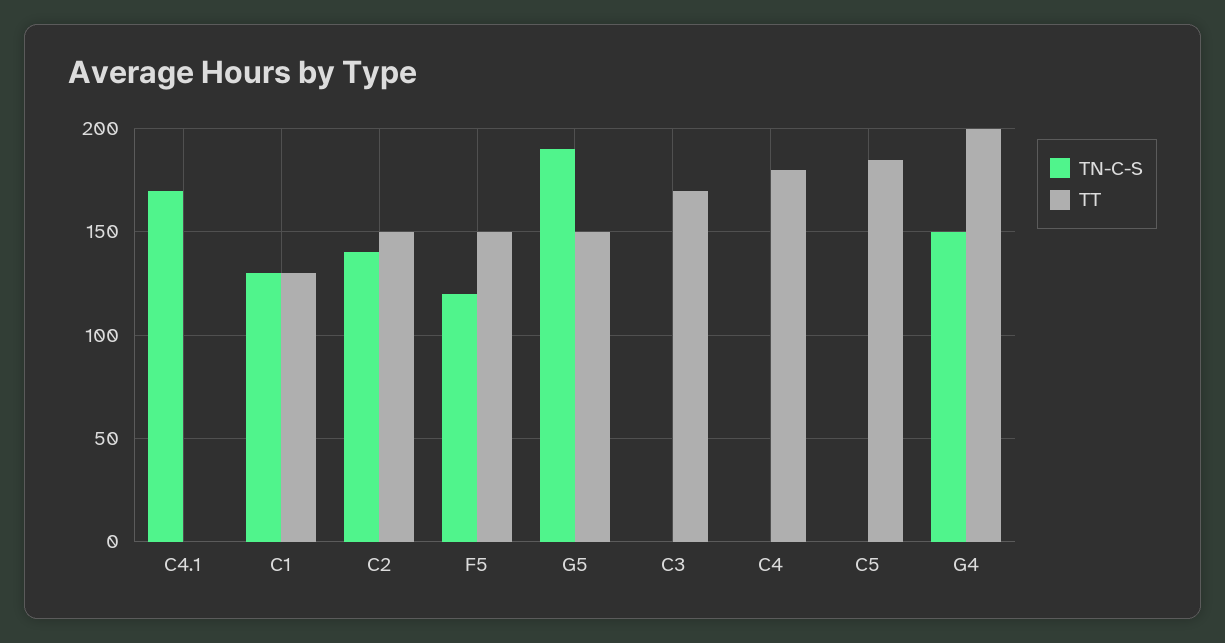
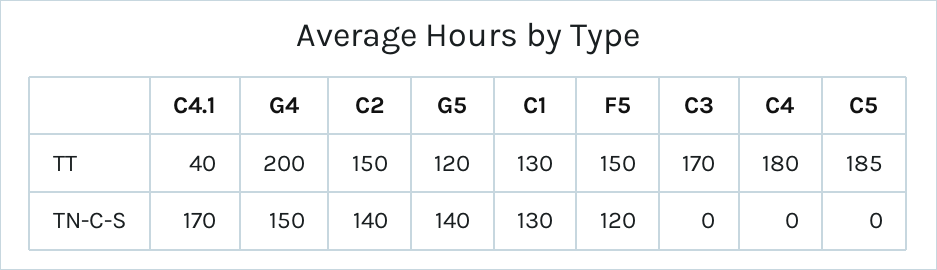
TT, C4.1: 0 -> 40
TN-C-S, G5: 190 -> 140
TT, G5: 150 -> 120

